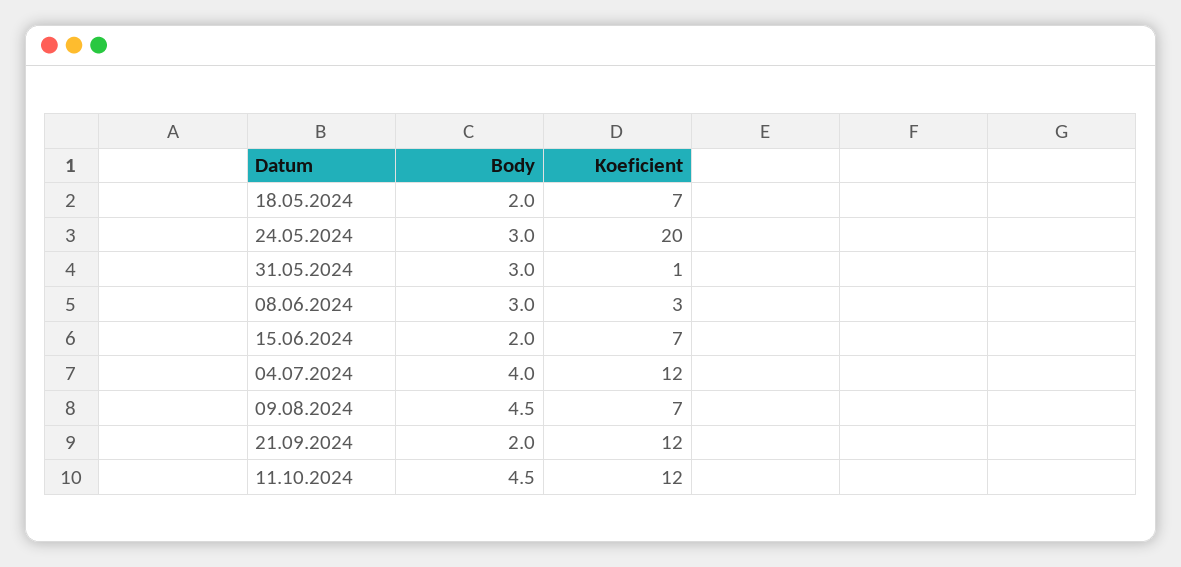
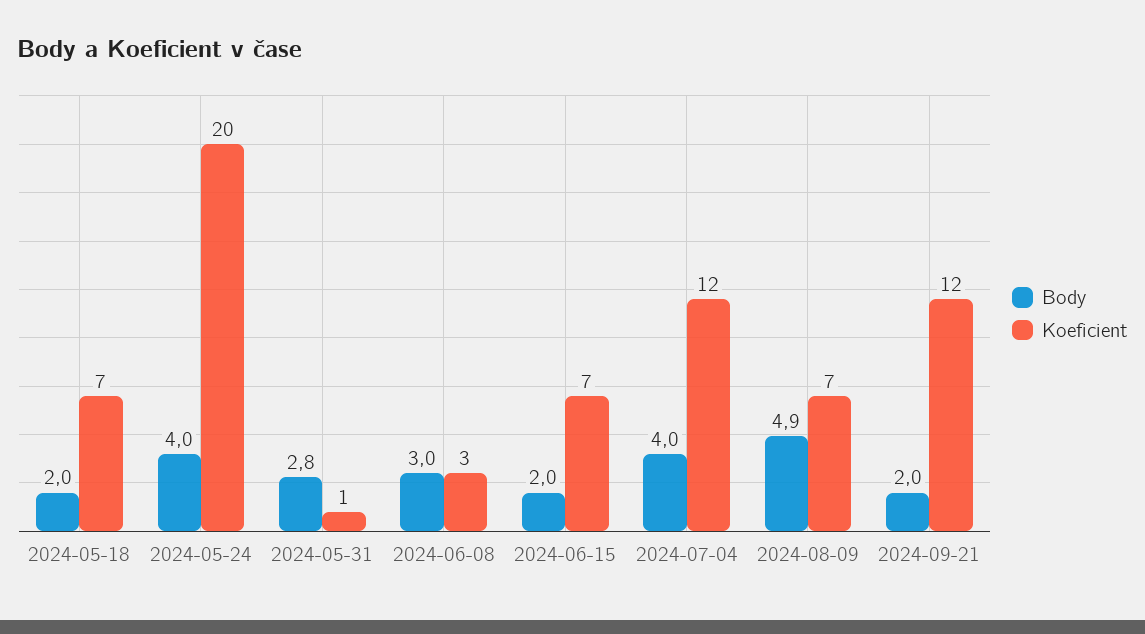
Body, 24.05.2024: 3 -> 4
Body, 31.05.2024: 3 -> 2.8
Body, 09.08.2024: 4.5 -> 4.9
Body, 11.10.2024: 4.5 -> none
Koeficient, 11.10.2024: 12 -> none

